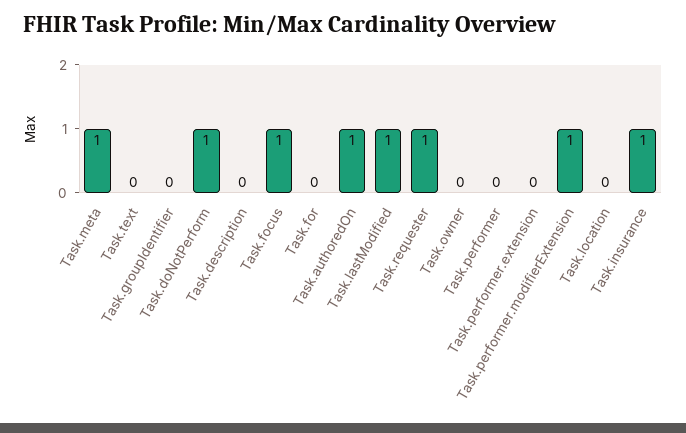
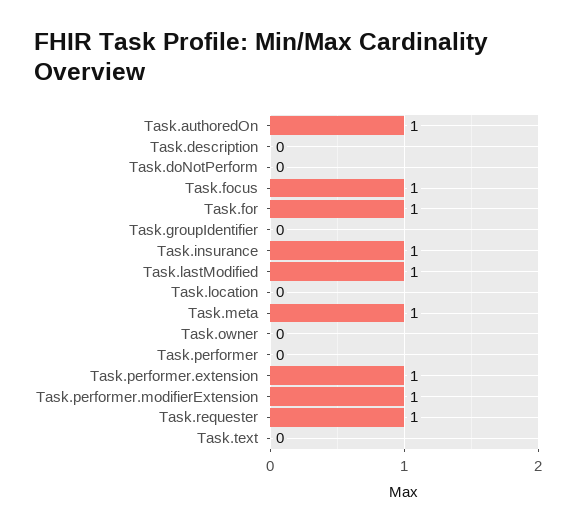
Task.doNotPerform: 1 -> 0
Task.for: 0 -> 1
Task.performer.extension: 0 -> 1

